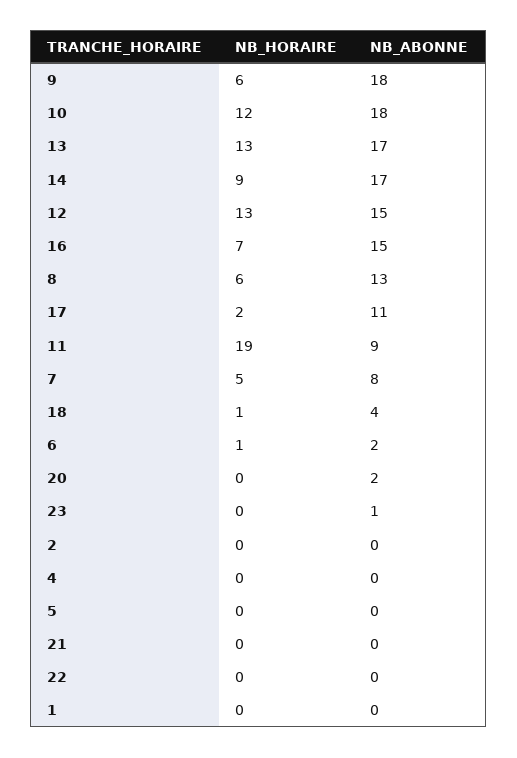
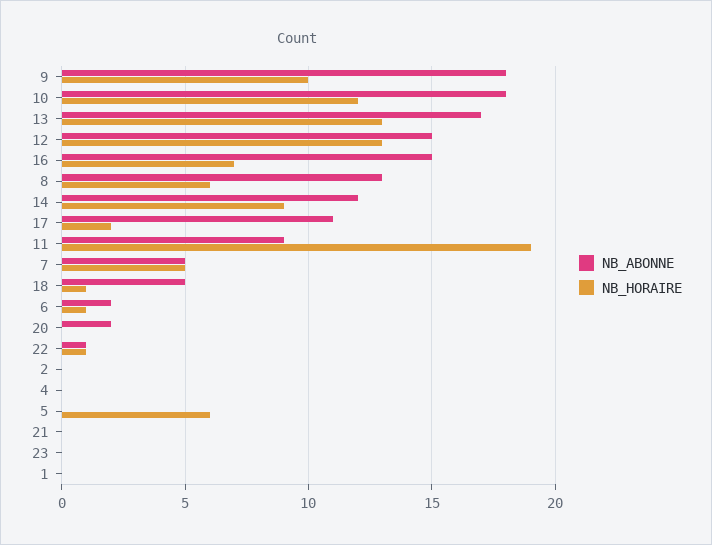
NB_HORAIRE, 9: 6 -> 10
NB_ABONNE, 14: 17 -> 12
NB_ABONNE, 7: 8 -> 5
NB_ABONNE, 18: 4 -> 5
NB_ABONNE, 23: 1 -> 0
NB_HORAIRE, 5: 0 -> 6
NB_HORAIRE, 22: 0 -> 1
NB_ABONNE, 22: 0 -> 1

